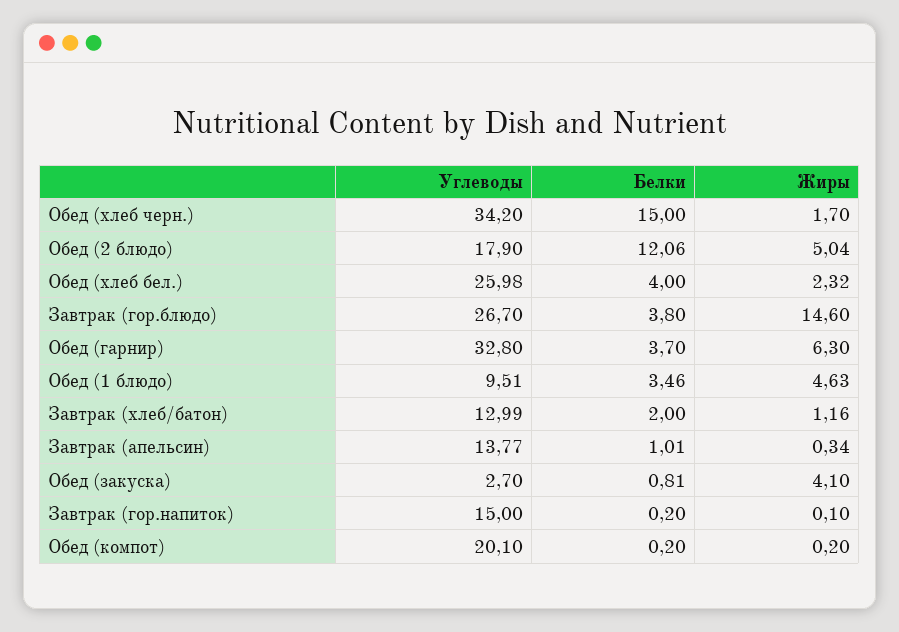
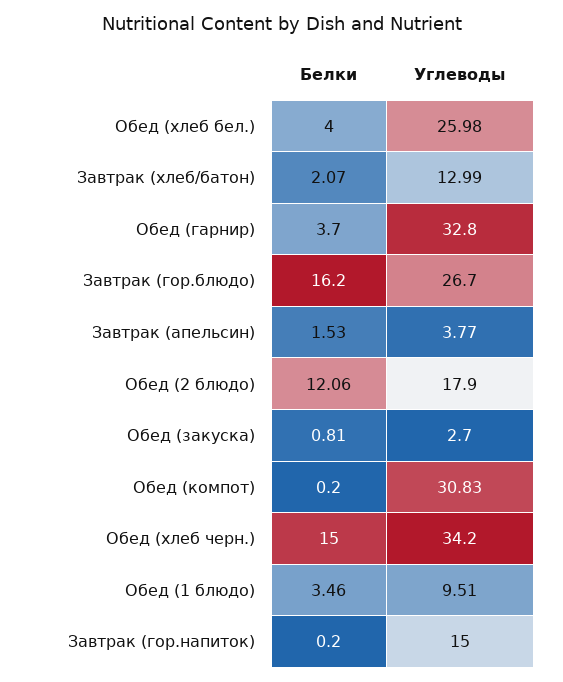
Жиры, Обед (хлеб черн.): 1.7 -> none
Жиры, Обед (2 блюдо): 5.04 -> none
Жиры, Обед (хлеб бел.): 2.32 -> none
Белки, Завтрак (гор.блюдо): 3.8 -> 16.2
Жиры, Завтрак (гор.блюдо): 14.6 -> none
Жиры, Обед (гарнир): 6.3 -> none
Жиры, Обед (1 блюдо): 4.63 -> none
Белки, Завтрак (хлеб/батон): 2 -> 2.07
Жиры, Завтрак (хлеб/батон): 1.16 -> none
Углеводы, Завтрак (апельсин): 13.77 -> 3.77
Белки, Завтрак (апельсин): 1.01 -> 1.53
Жиры, Завтрак (апельсин): 0.34 -> none
Жиры, Обед (закуска): 4.1 -> none
Жиры, Завтрак (гор.напиток): 0.1 -> none
Углеводы, Обед (компот): 20.1 -> 30.83
Жиры, Обед (компот): 0.2 -> none

